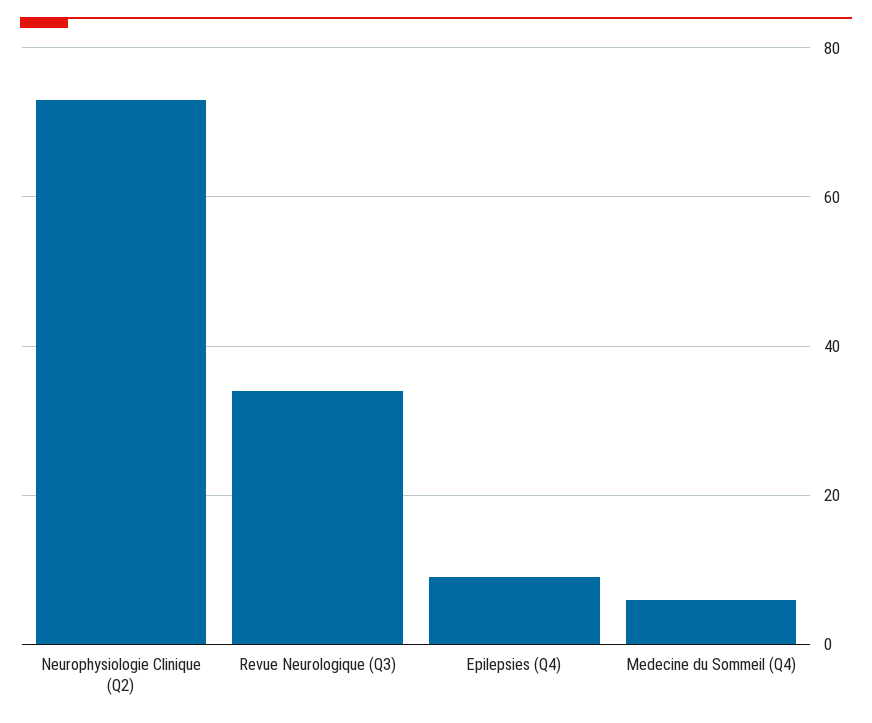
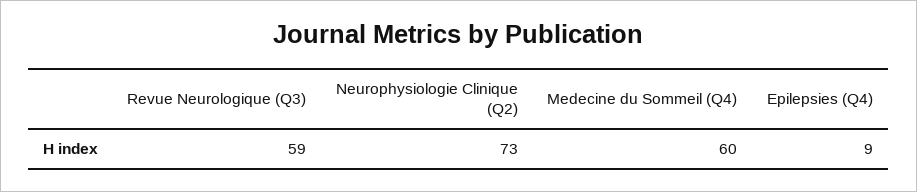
Revue Neurologique (Q3): 35 -> 59
Medecine du Sommeil (Q4): 5 -> 60

